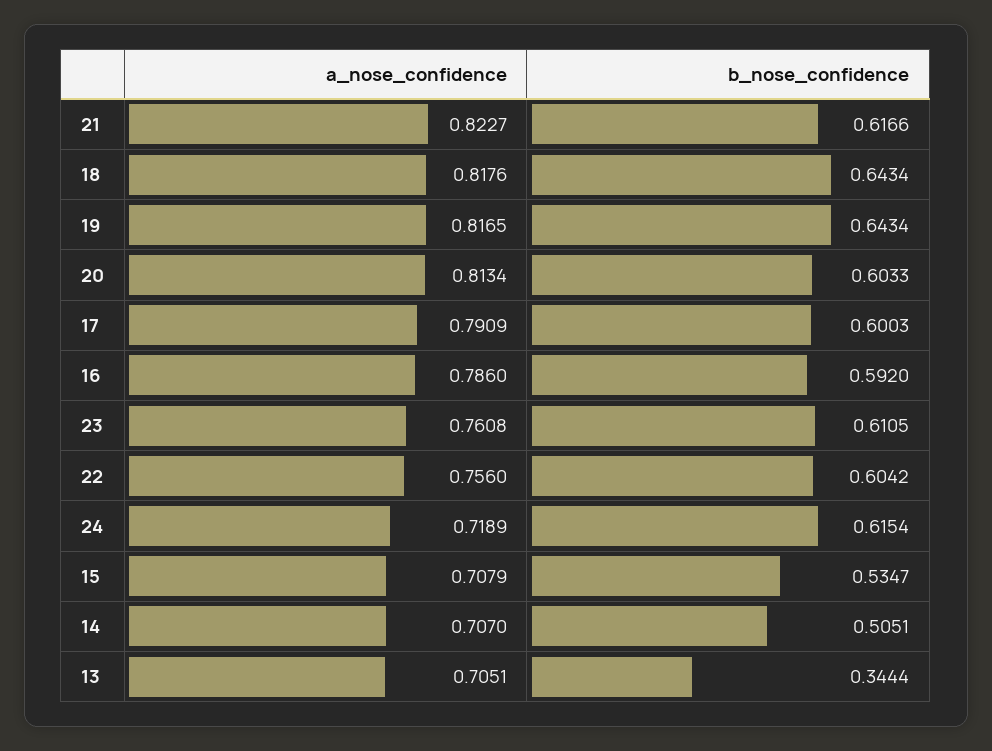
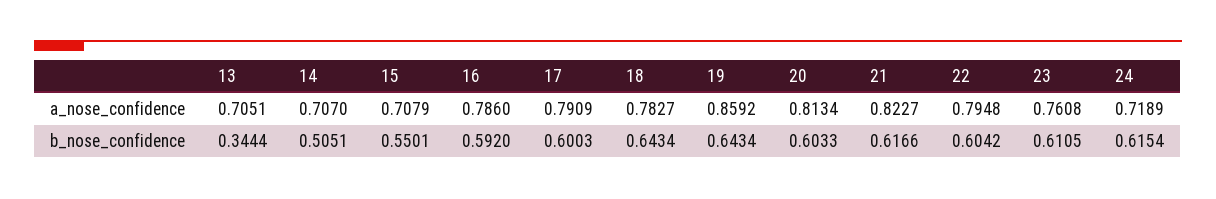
a_nose_confidence, 18: 0.8176 -> 0.7827
a_nose_confidence, 19: 0.8165 -> 0.8592
a_nose_confidence, 22: 0.756 -> 0.7948
b_nose_confidence, 15: 0.5347 -> 0.5501

